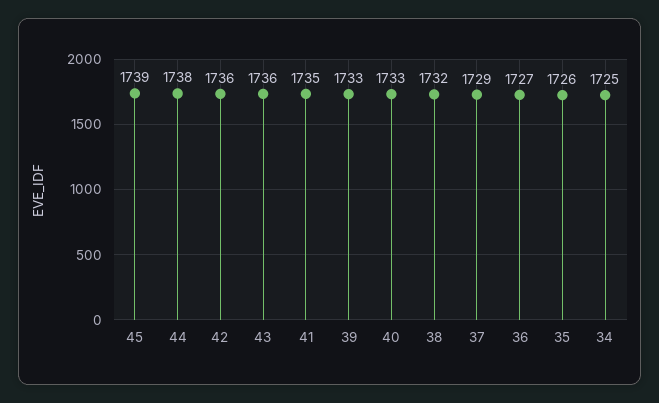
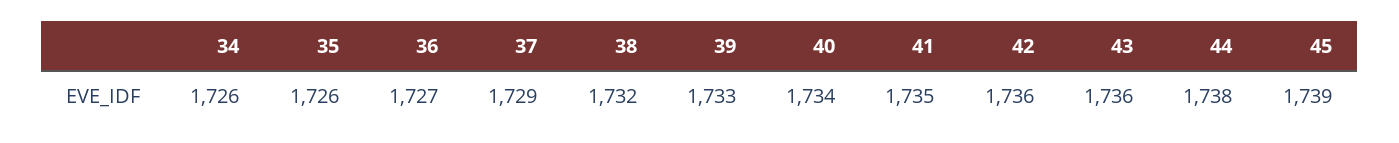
40: 1733 -> 1734
34: 1725 -> 1726

